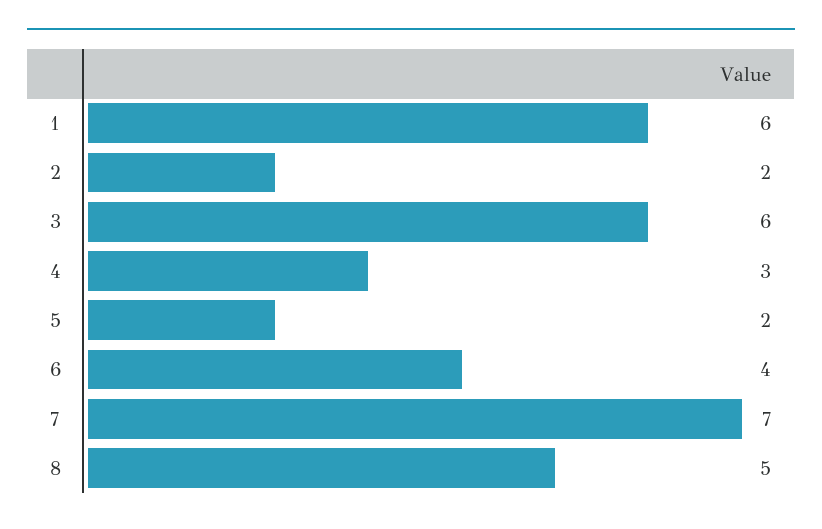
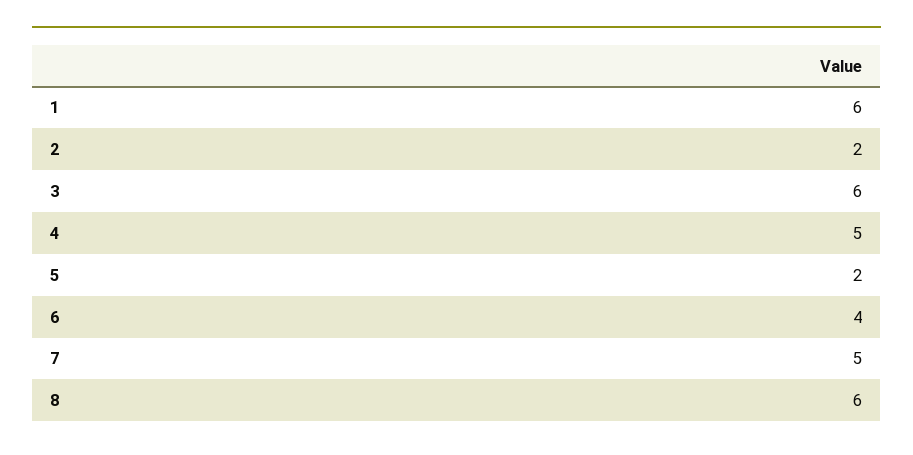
4: 3 -> 5
7: 7 -> 5
8: 5 -> 6

